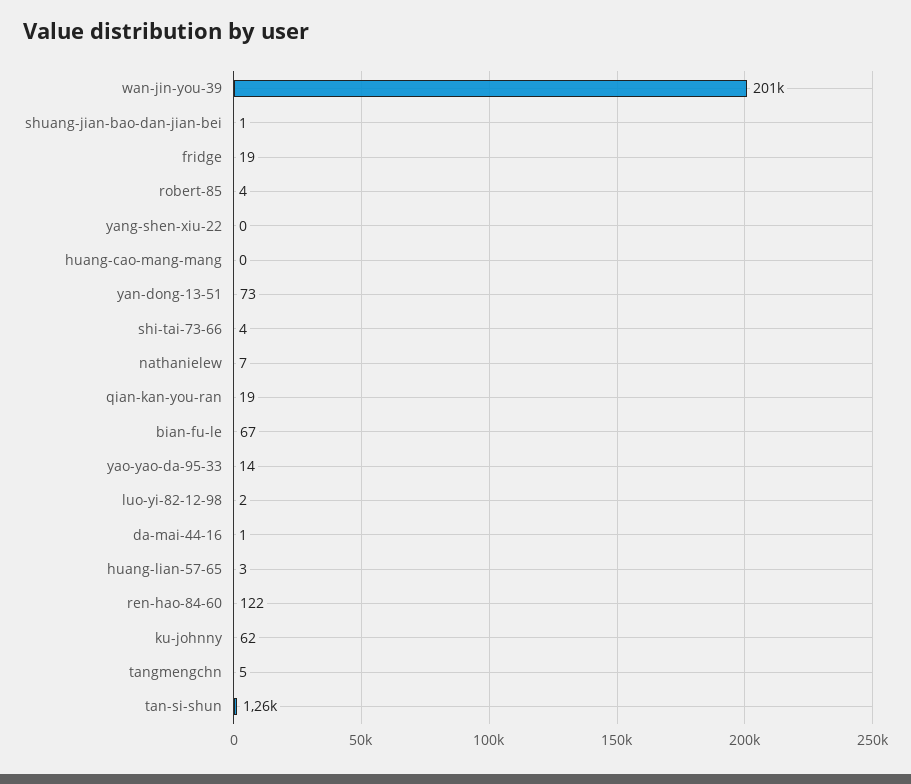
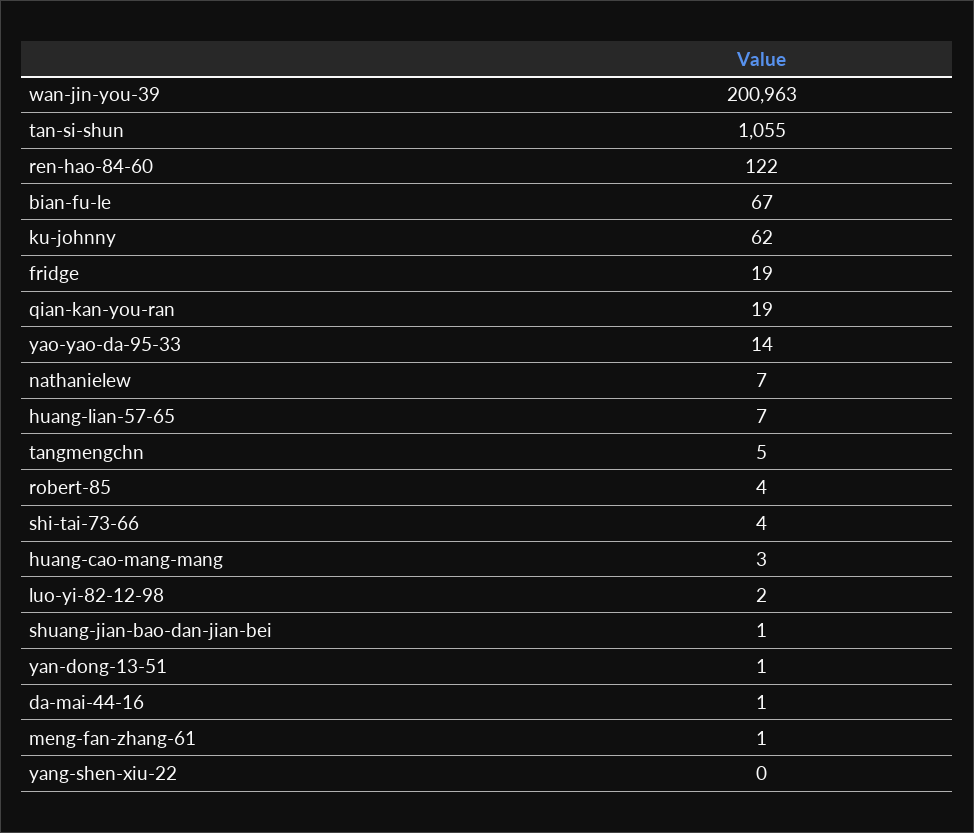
huang-cao-mang-mang: 0 -> 3
yan-dong-13-51: 73 -> 1
huang-lian-57-65: 3 -> 7
tan-si-shun: 1260 -> 1055
meng-fan-zhang-61: none -> 1

